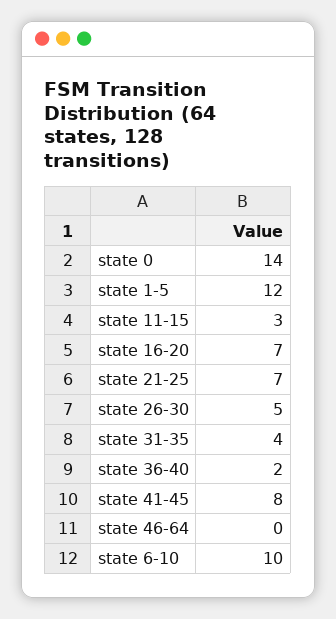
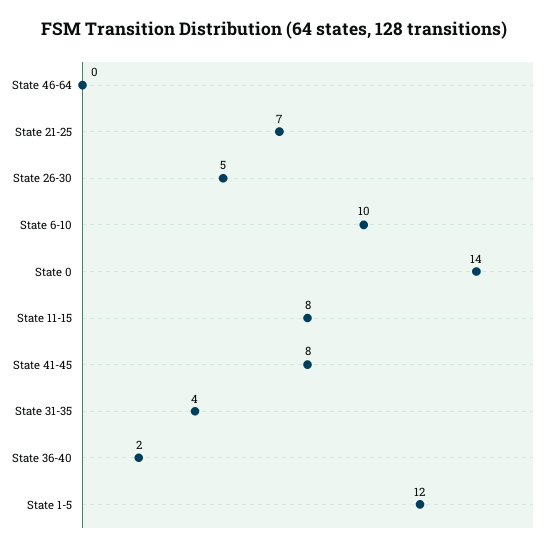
state 11-15: 3 -> 8
state 16-20: 7 -> none

